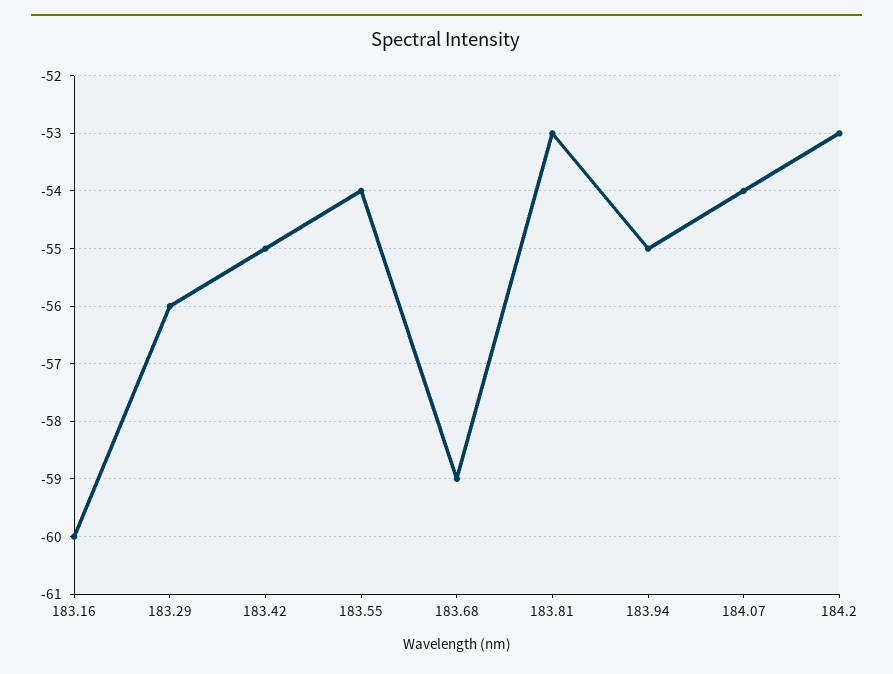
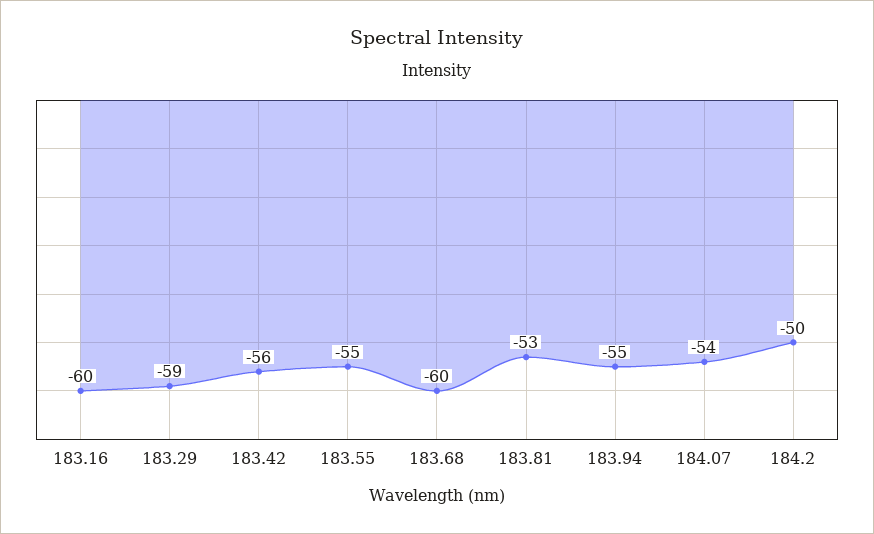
183.29: -56 -> -59
183.42: -55 -> -56
183.55: -54 -> -55
183.68: -59 -> -60
184.2: -53 -> -50

